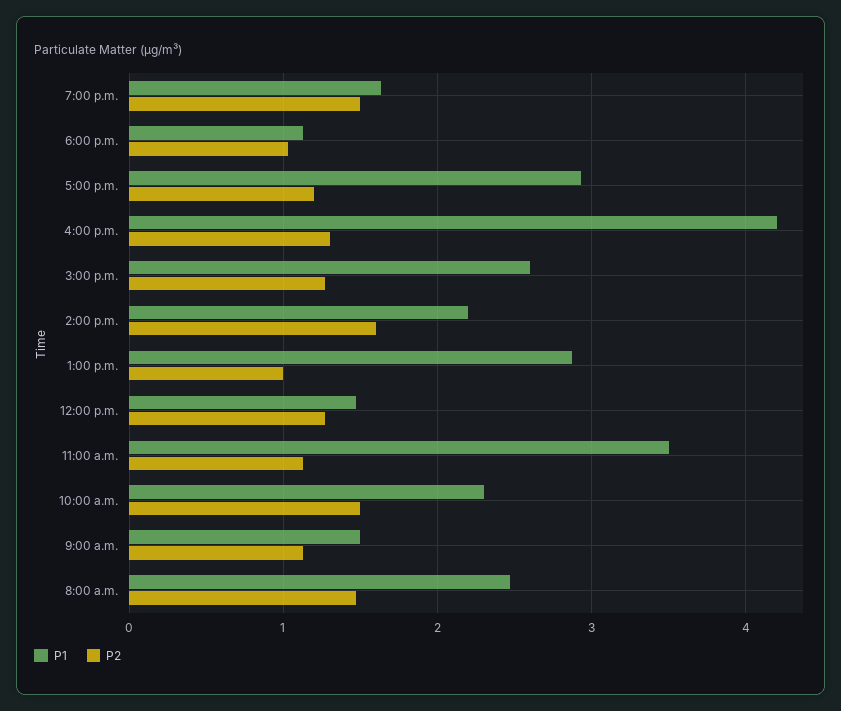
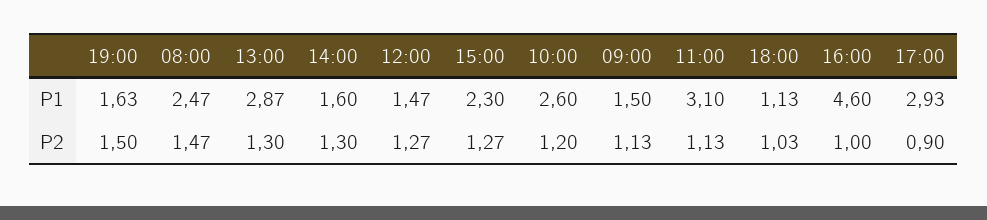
P2, 5:00 p.m.: 1.2 -> 0.9
P1, 4:00 p.m.: 4.2 -> 4.6
P2, 4:00 p.m.: 1.3 -> 1
P1, 3:00 p.m.: 2.6 -> 2.3
P1, 2:00 p.m.: 2.2 -> 1.6
P2, 2:00 p.m.: 1.6 -> 1.3
P2, 1:00 p.m.: 1 -> 1.3
P1, 11:00 a.m.: 3.5 -> 3.1
P1, 10:00 a.m.: 2.3 -> 2.6
P2, 10:00 a.m.: 1.5 -> 1.2

